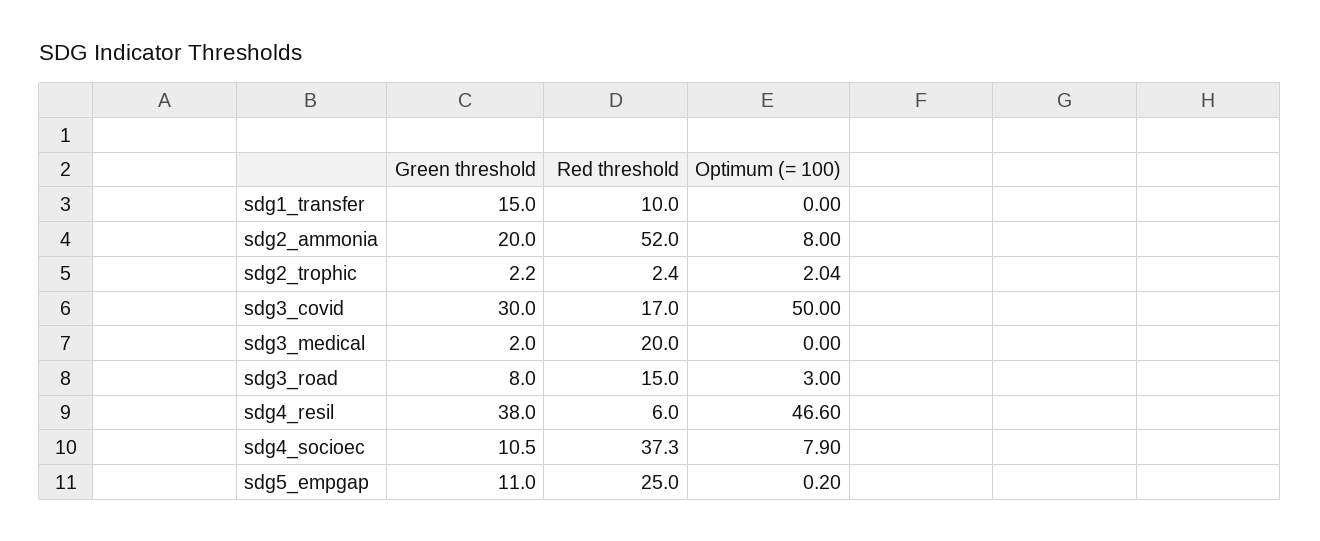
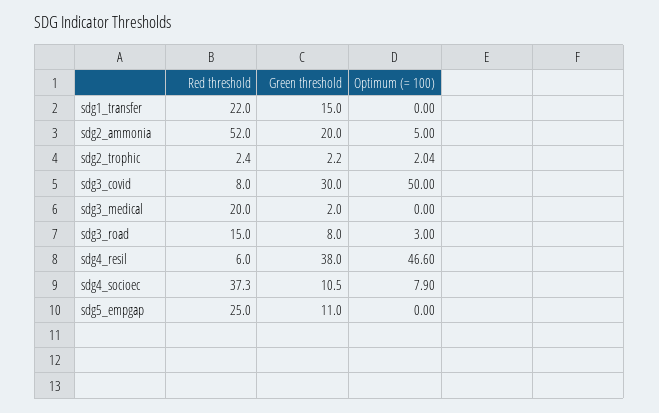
Red threshold, sdg1_transfer: 10 -> 22
Optimum (= 100), sdg2_ammonia: 8 -> 5
Red threshold, sdg3_covid: 17 -> 8
Optimum (= 100), sdg5_empgap: 0.2 -> 0

